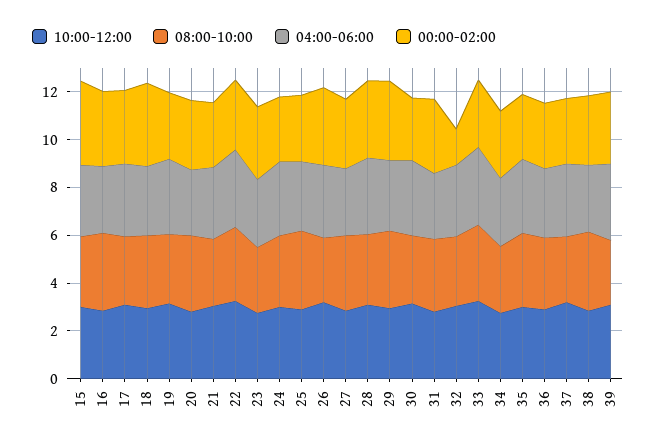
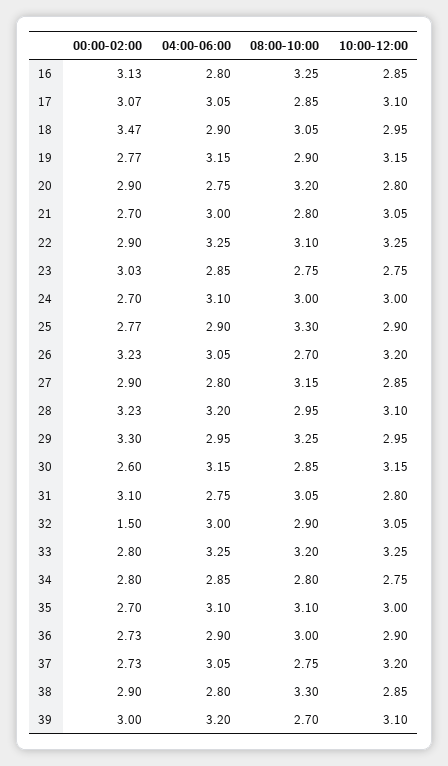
10:00-12:00, 15: 3 -> none
08:00-10:00, 15: 3 -> none
04:00-06:00, 15: 3 -> none
00:00-02:00, 15: 3.5 -> none

